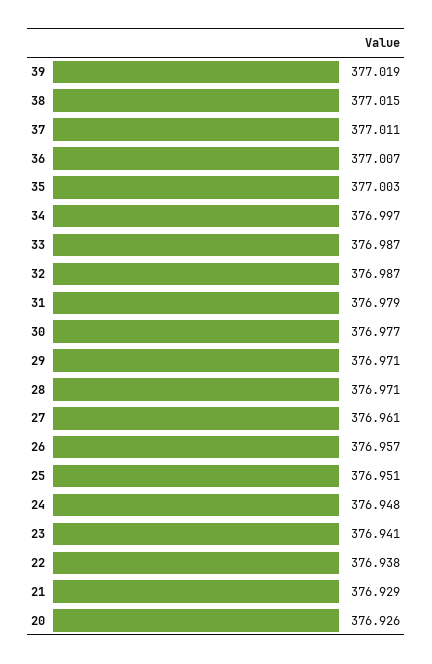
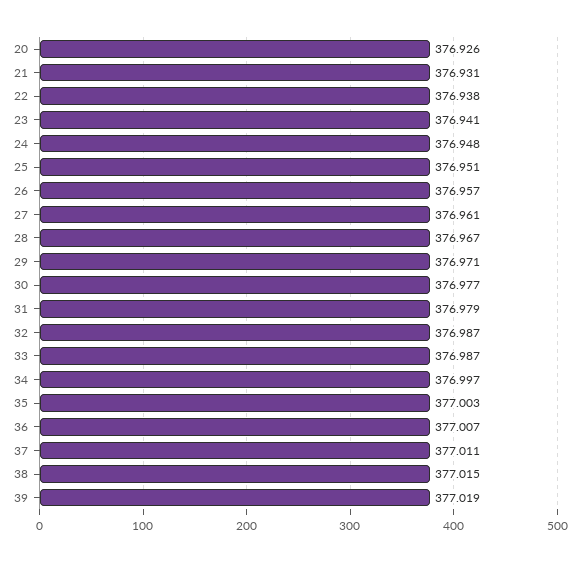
28: 376.971 -> 376.967
21: 376.929 -> 376.931

